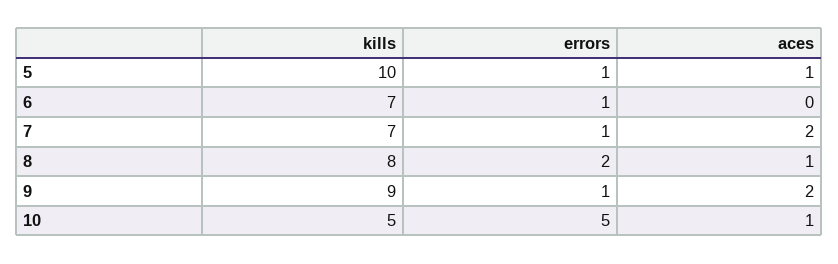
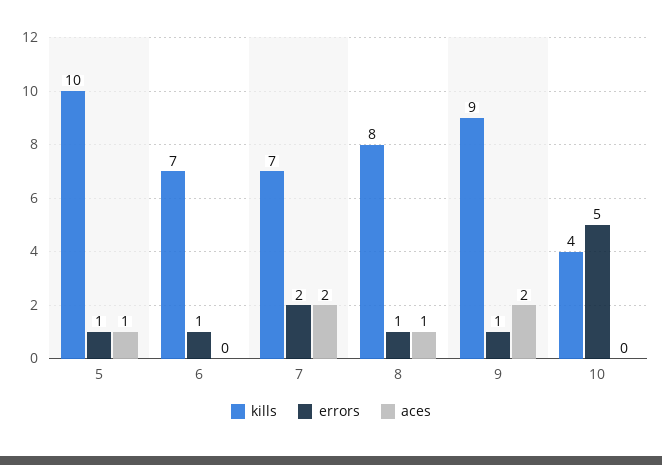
errors, 7: 1 -> 2
errors, 8: 2 -> 1
kills, 10: 5 -> 4
aces, 10: 1 -> 0

